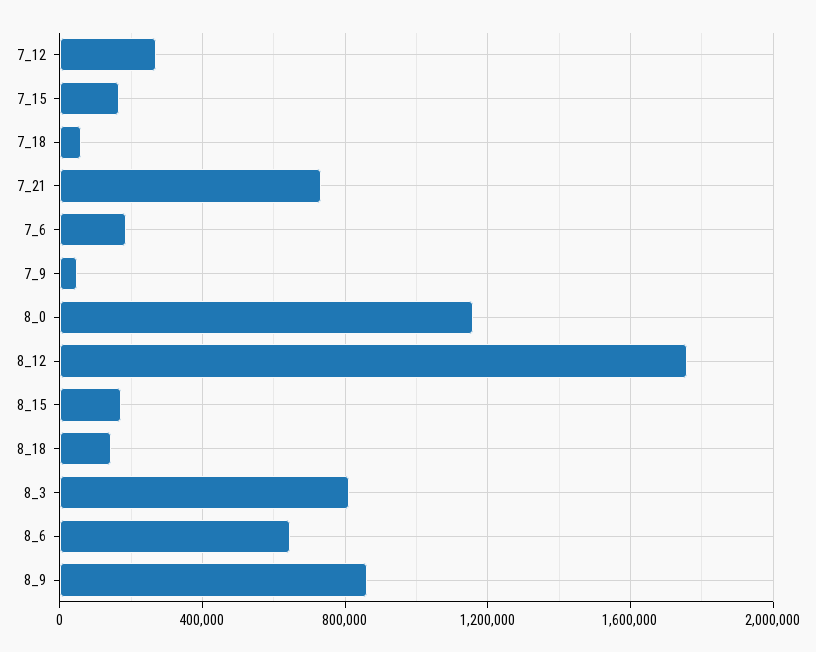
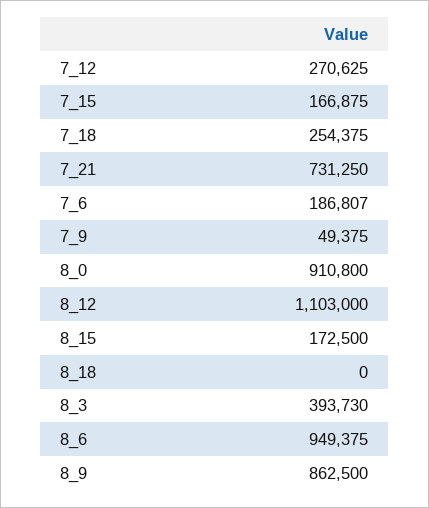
7_18: 50000 -> 254375
8_0: 1150000 -> 910800
8_12: 1750000 -> 1103000
8_18: 150000 -> 0
8_3: 800000 -> 393730
8_6: 650000 -> 949375

